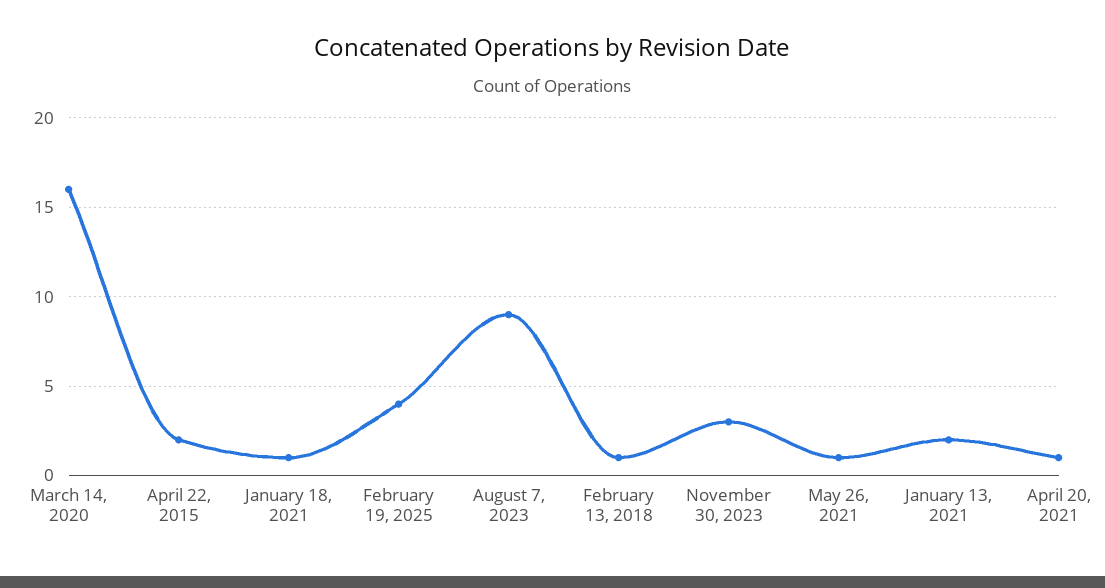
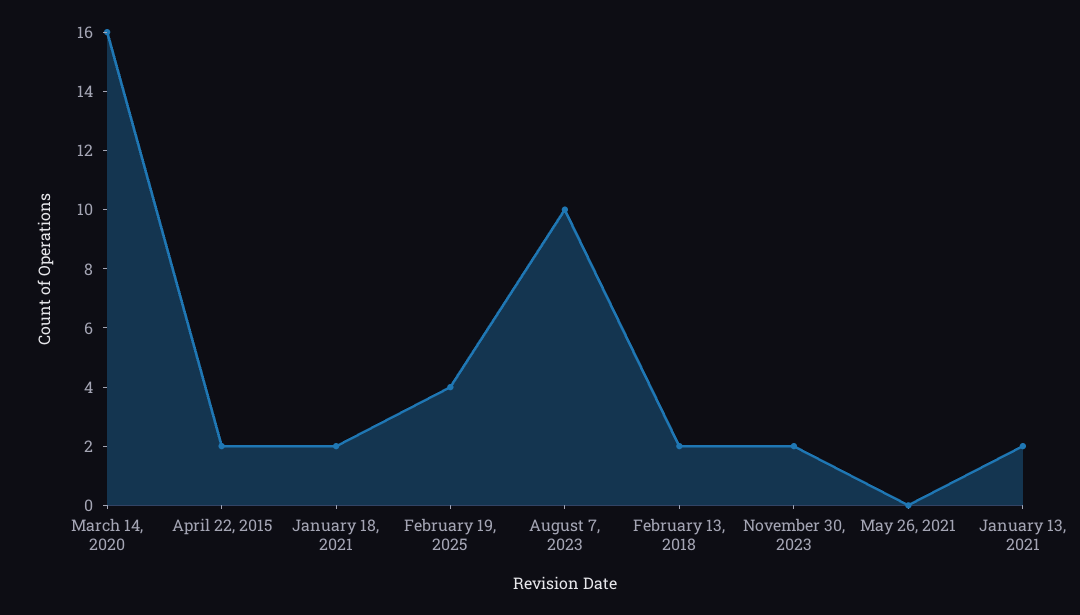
January 18, 2021: 1 -> 2
August 7, 2023: 9 -> 10
February 13, 2018: 1 -> 2
November 30, 2023: 3 -> 2
May 26, 2021: 1 -> 0
April 20, 2021: 1 -> none

